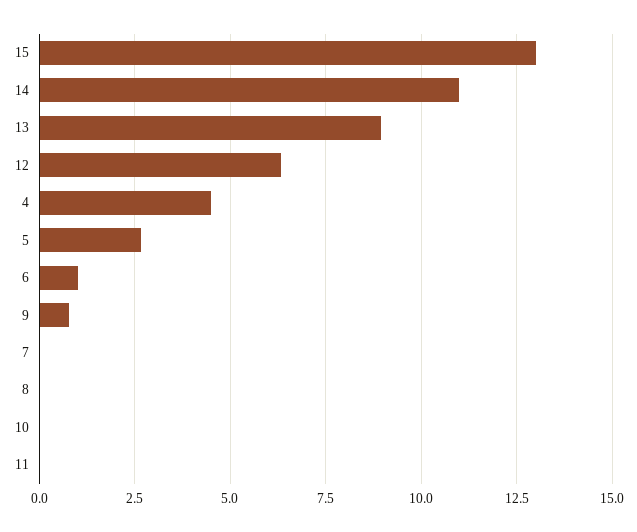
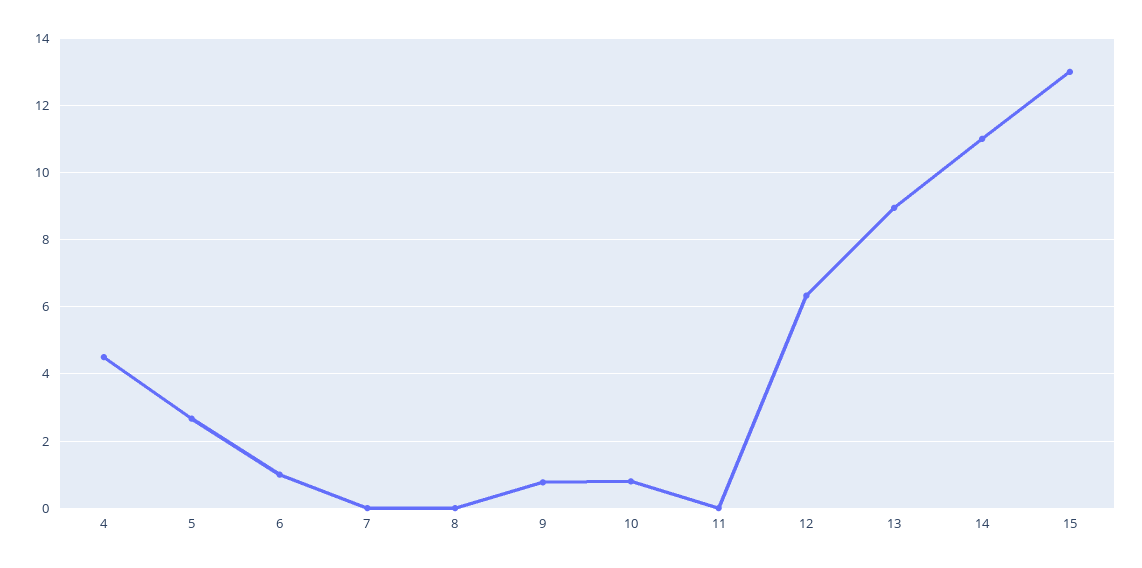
10: 0 -> 0.8

